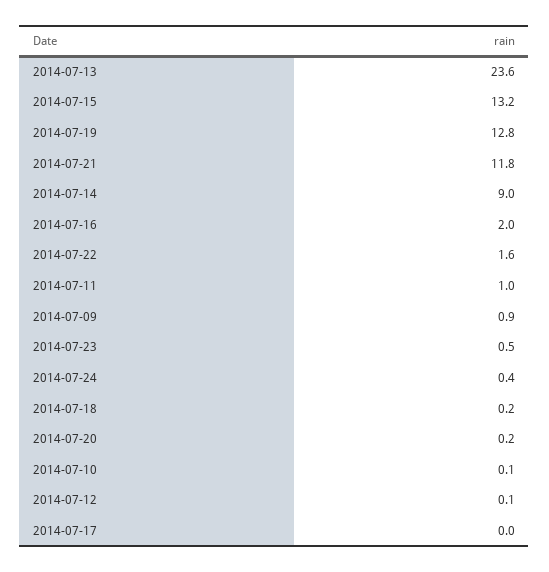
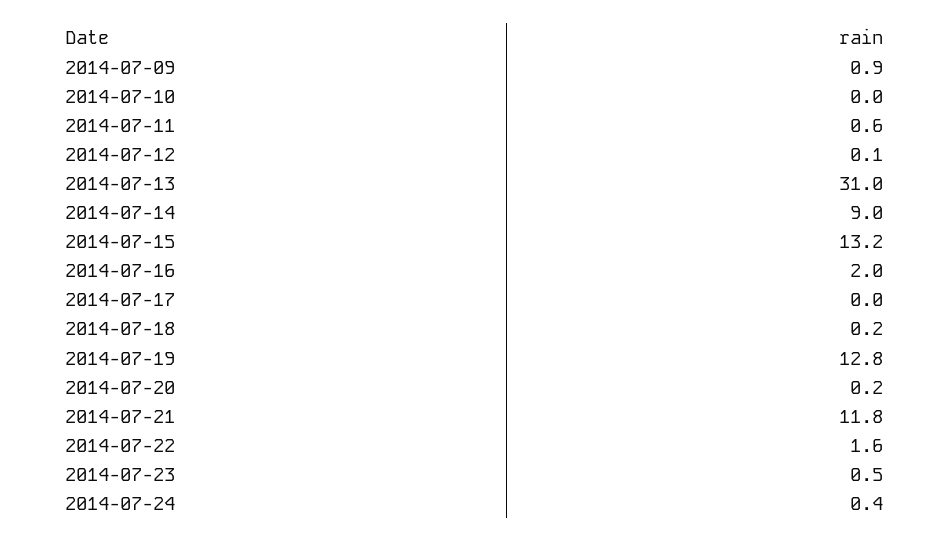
2014-07-13: 23.6 -> 31
2014-07-11: 1 -> 0.6
2014-07-10: 0.1 -> 0

